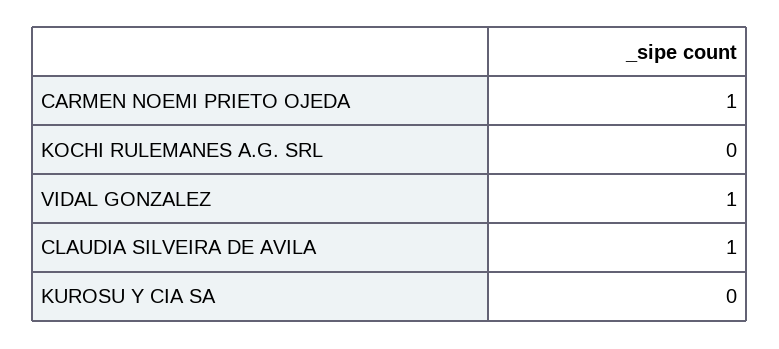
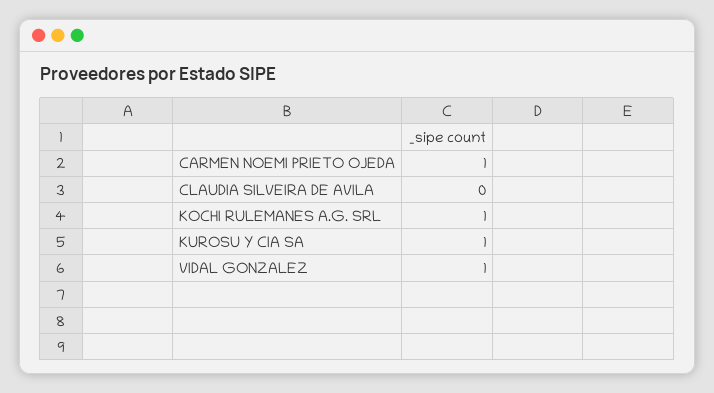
KOCHI RULEMANES A.G. SRL: 0 -> 1
CLAUDIA SILVEIRA DE AVILA: 1 -> 0
KUROSU Y CIA SA: 0 -> 1

